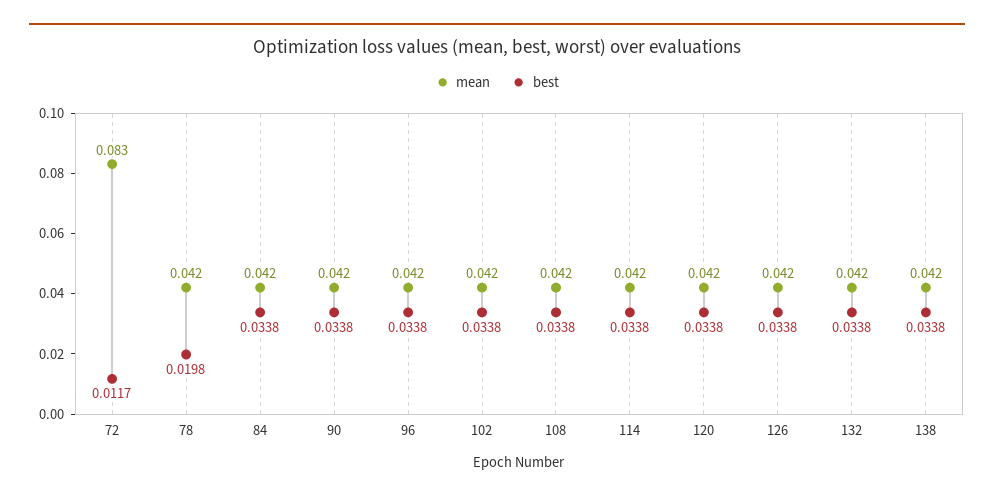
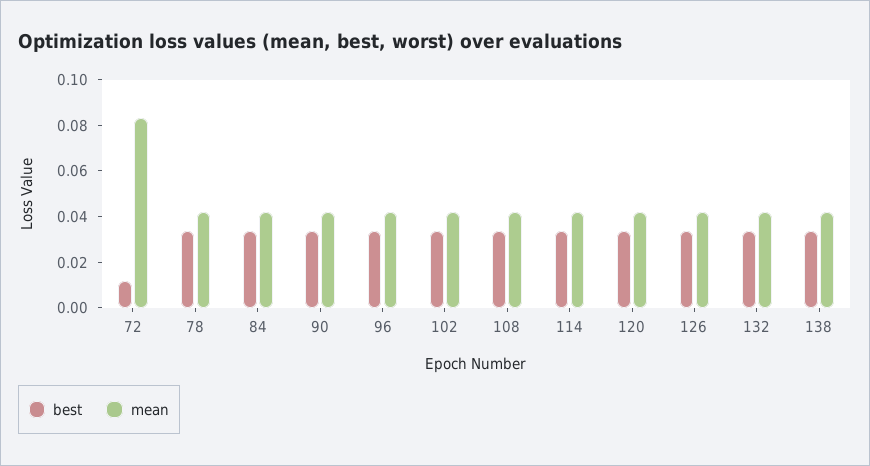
best, 78: 0.0198 -> 0.035

